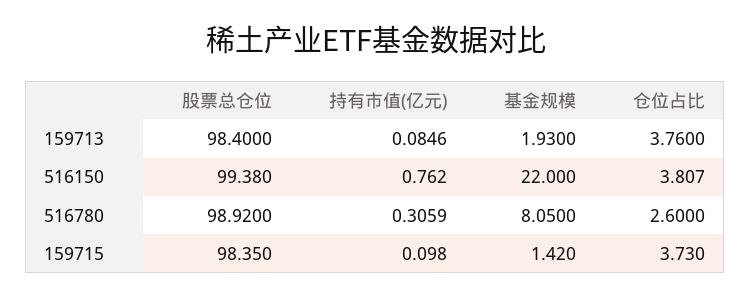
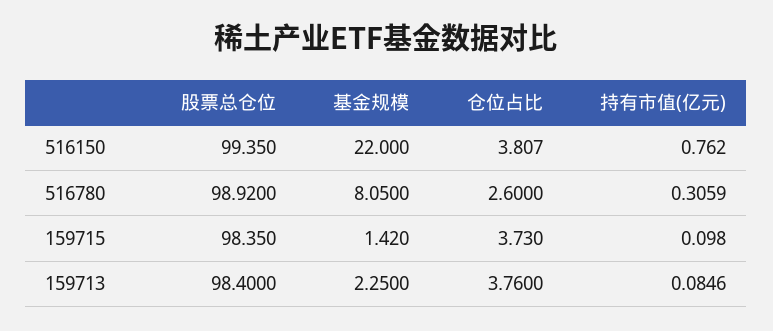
基金规模, 159713: 1.93 -> 2.25
股票总仓位, 516150: 99.38 -> 99.35

